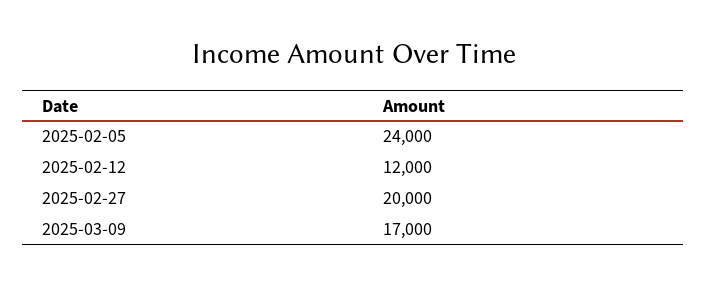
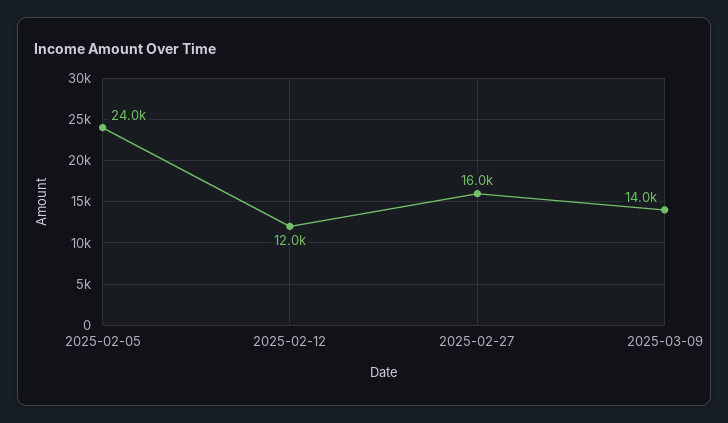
2025-02-27: 20000 -> 16000
2025-03-09: 17000 -> 14000

